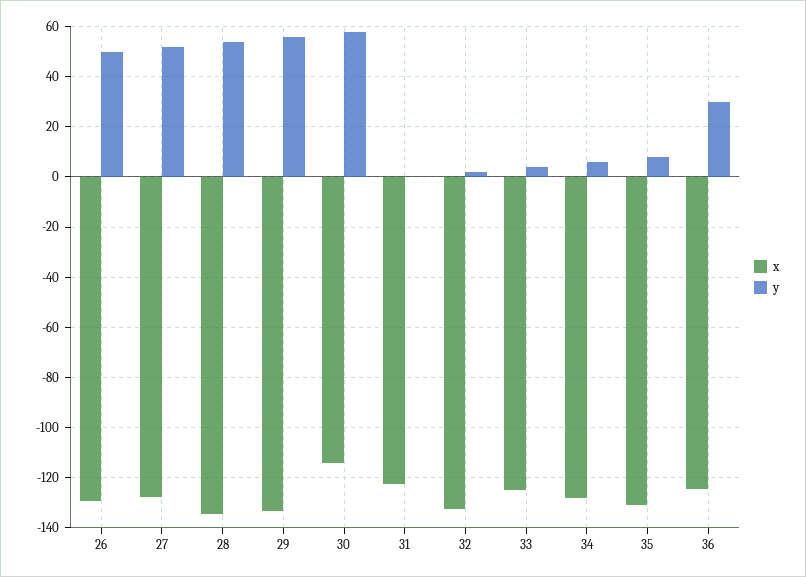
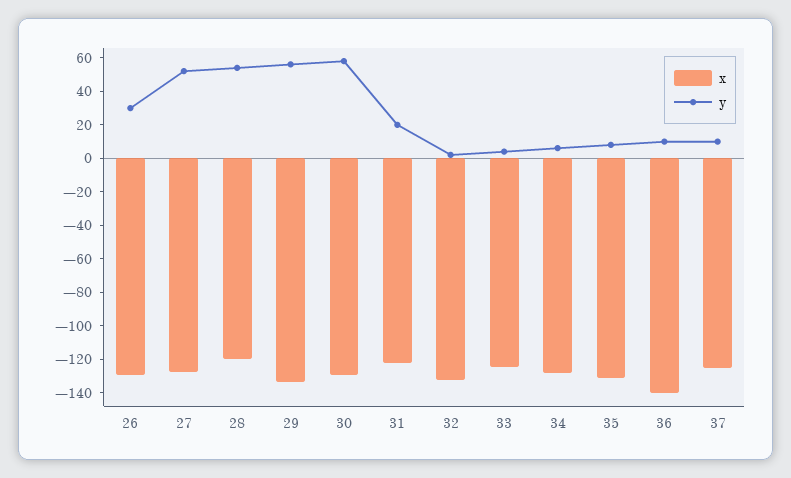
y, 26: 50 -> 30
x, 28: -135 -> -120
x, 30: -115 -> -130
y, 31: 0 -> 20
x, 36: -125 -> -140
y, 36: 30 -> 10
x, 37: none -> -125
y, 37: none -> 10

